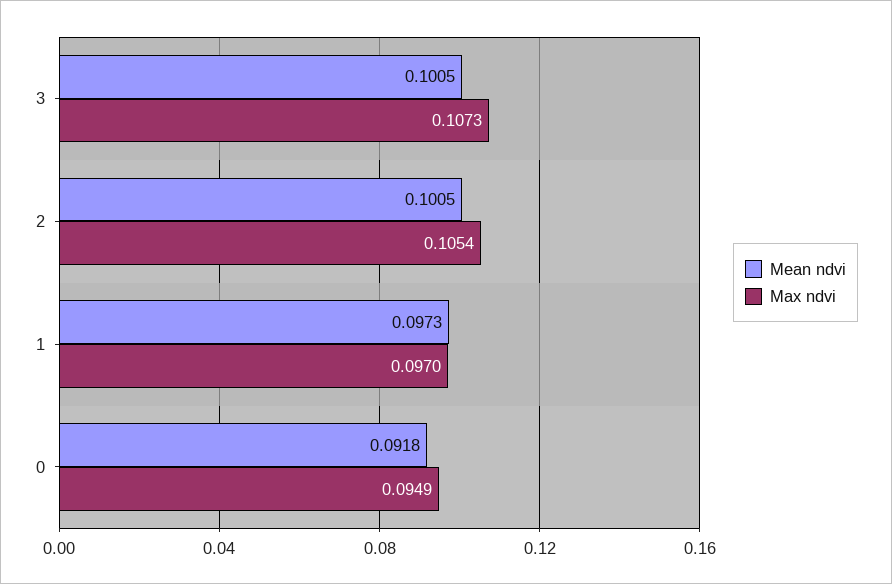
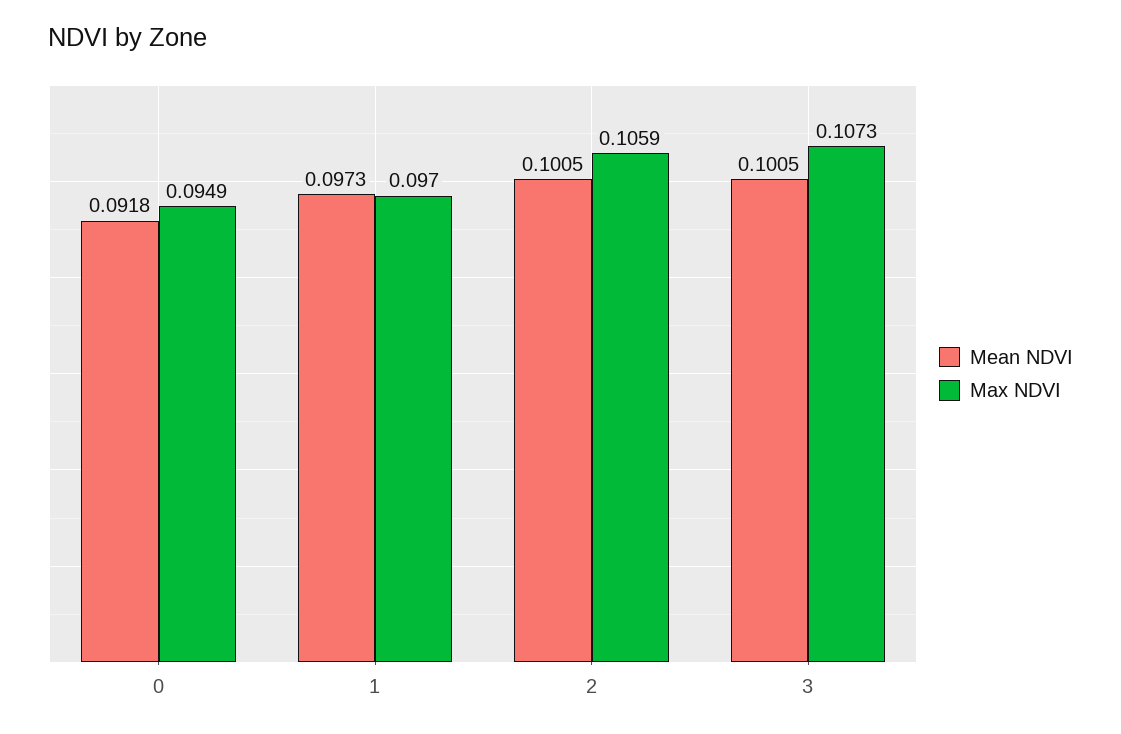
Max ndvi, 2: 0.1054 -> 0.1059

